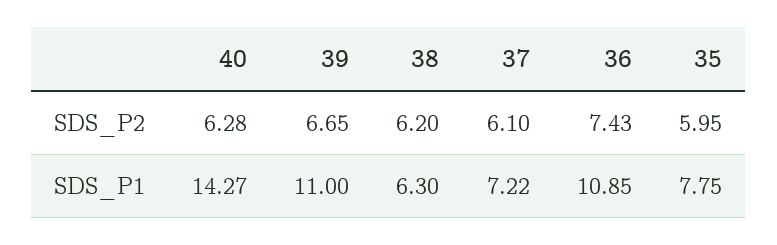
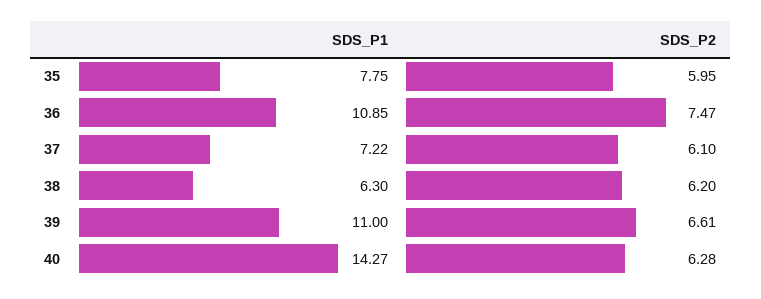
39, SDS_P2: 6.65 -> 6.61
36, SDS_P2: 7.43 -> 7.47

